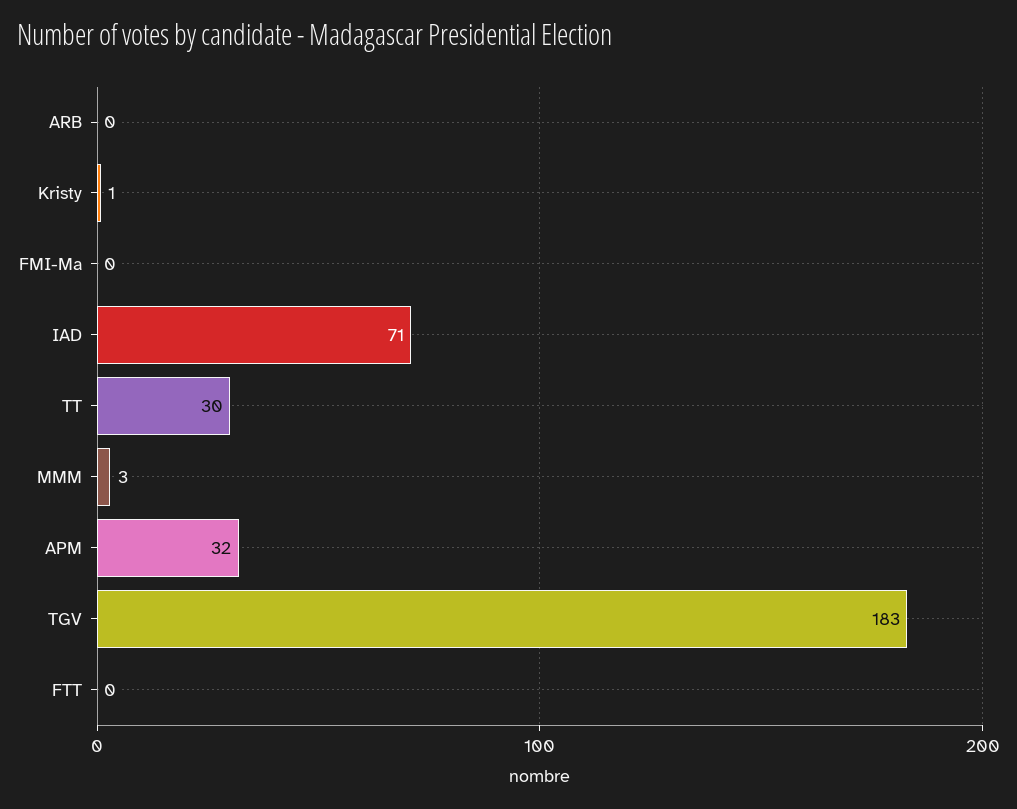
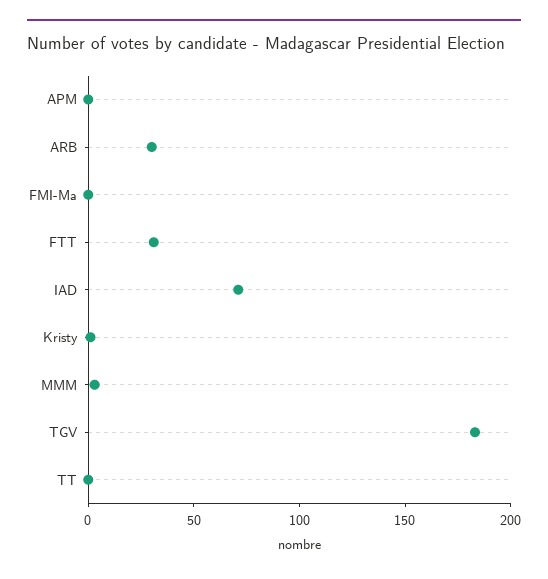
ARB: 0 -> 30
TT: 30 -> 0
APM: 32 -> 0
FTT: 0 -> 30

